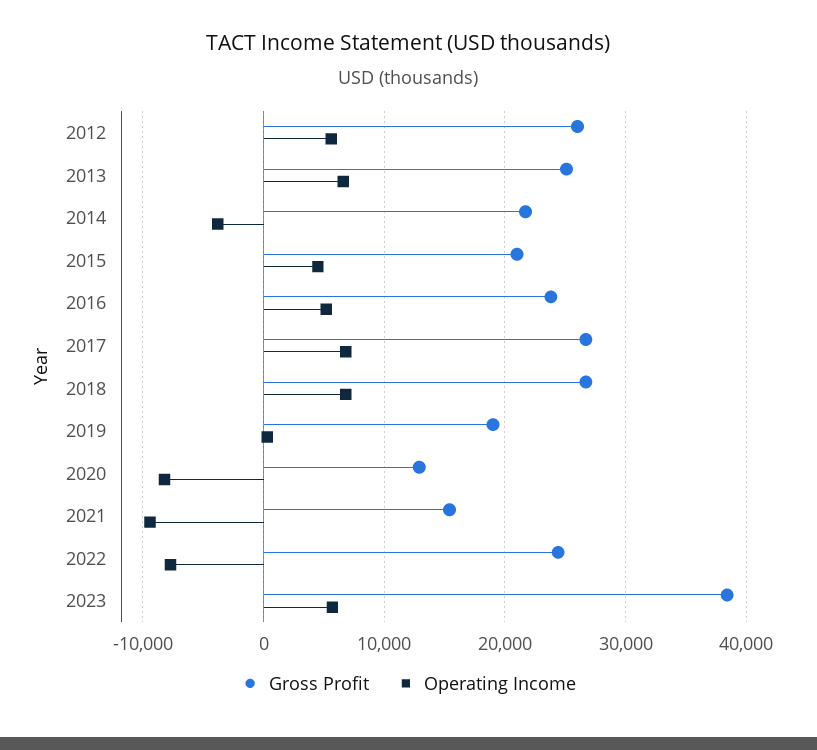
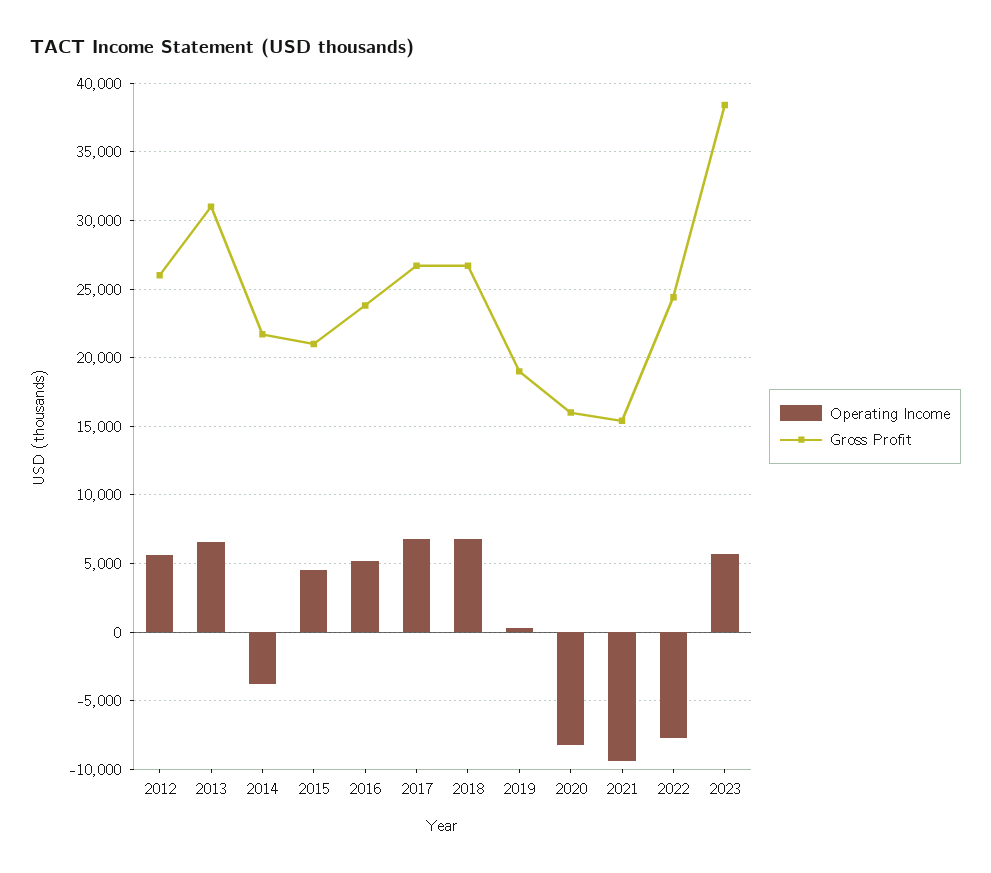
Gross Profit, 2013: 25000 -> 31000
Gross Profit, 2020: 13000 -> 16000

